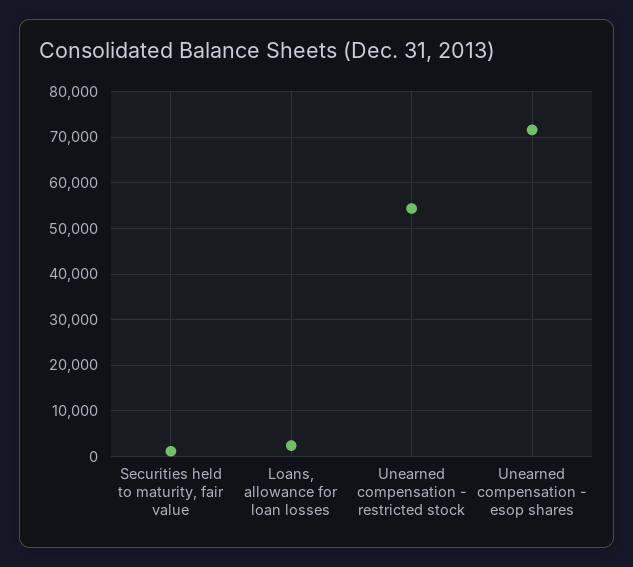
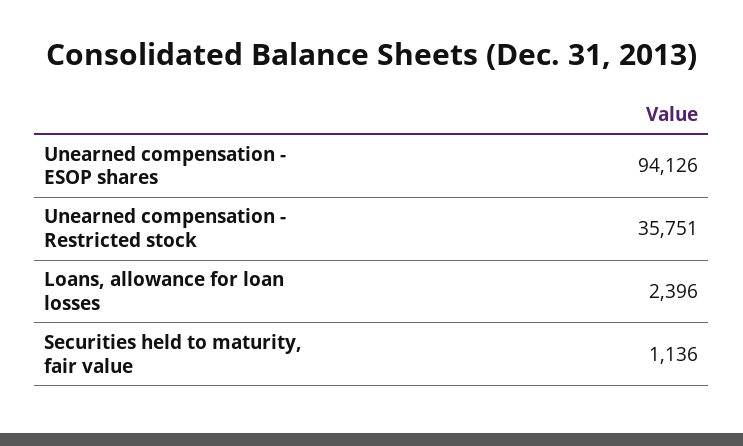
Unearned compensation - restricted stock: 54000 -> 35751
Unearned compensation - esop shares: 72000 -> 94126

